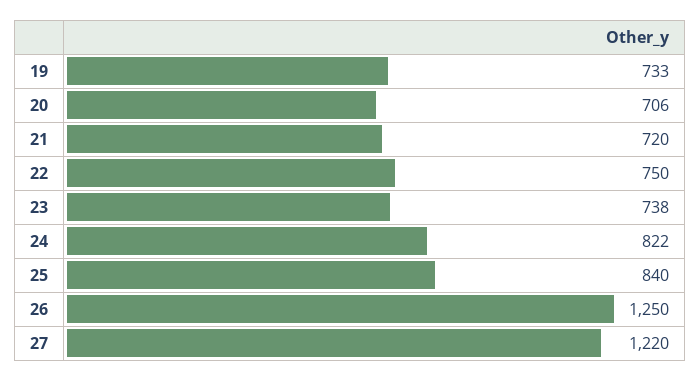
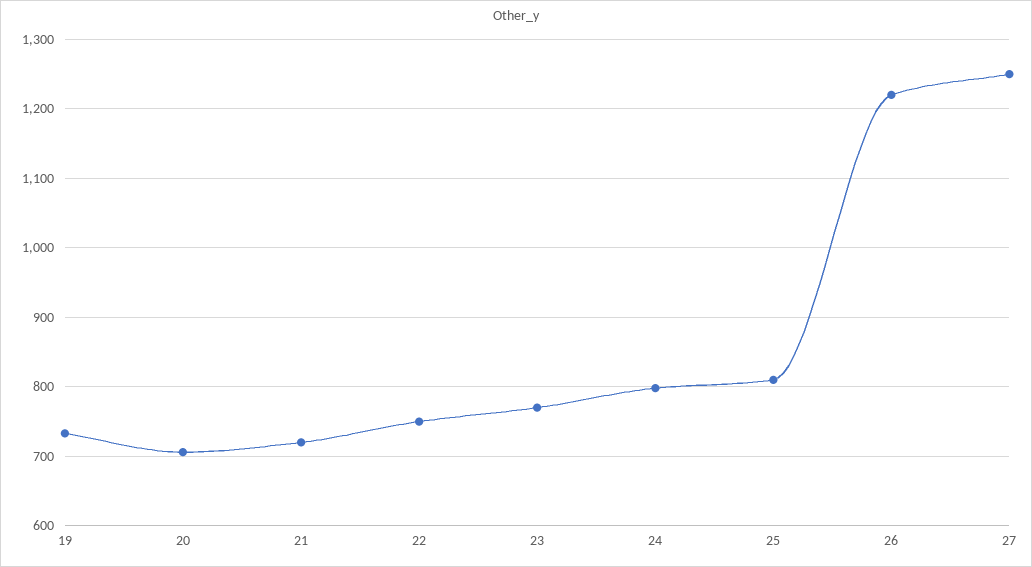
23: 738 -> 770
24: 822 -> 800
25: 840 -> 810
26: 1250 -> 1220
27: 1220 -> 1250

